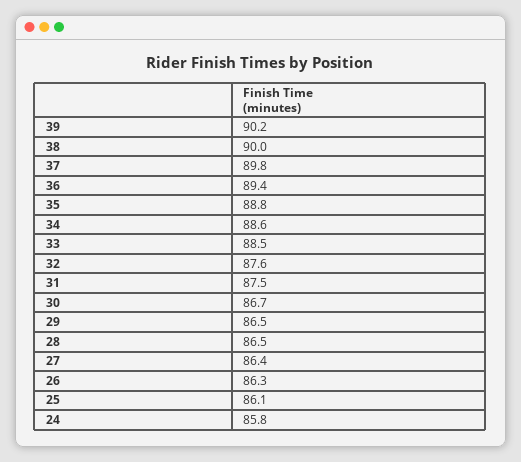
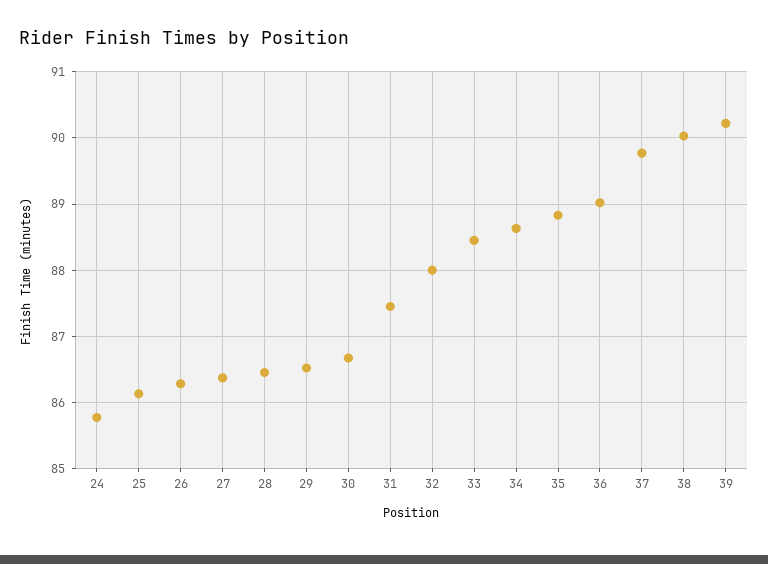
36: 89.4 -> 89
32: 87.6 -> 88

